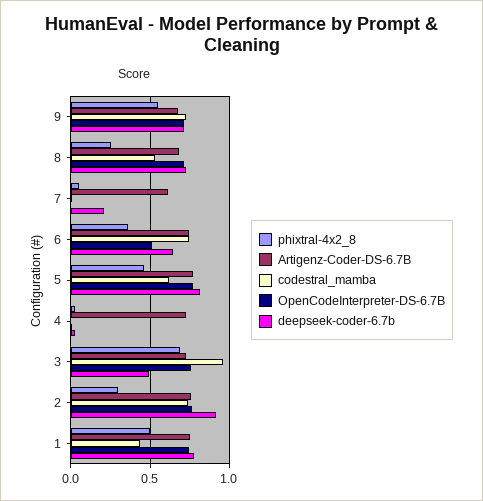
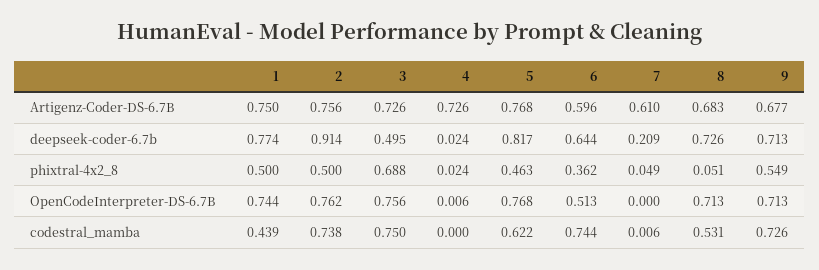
phixtral-4x2_8, 8: 0.25 -> 0.051
Artigenz-Coder-DS-6.7B, 6: 0.75 -> 0.596
codestral_mamba, 3: 0.95 -> 0.75
phixtral-4x2_8, 2: 0.3 -> 0.5

